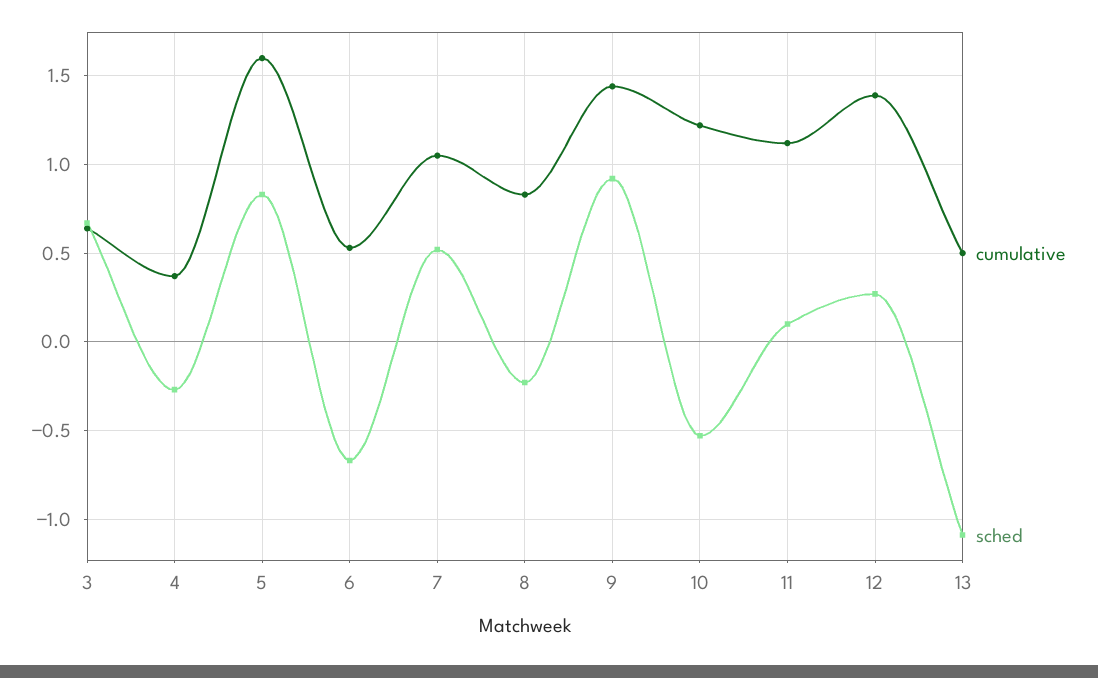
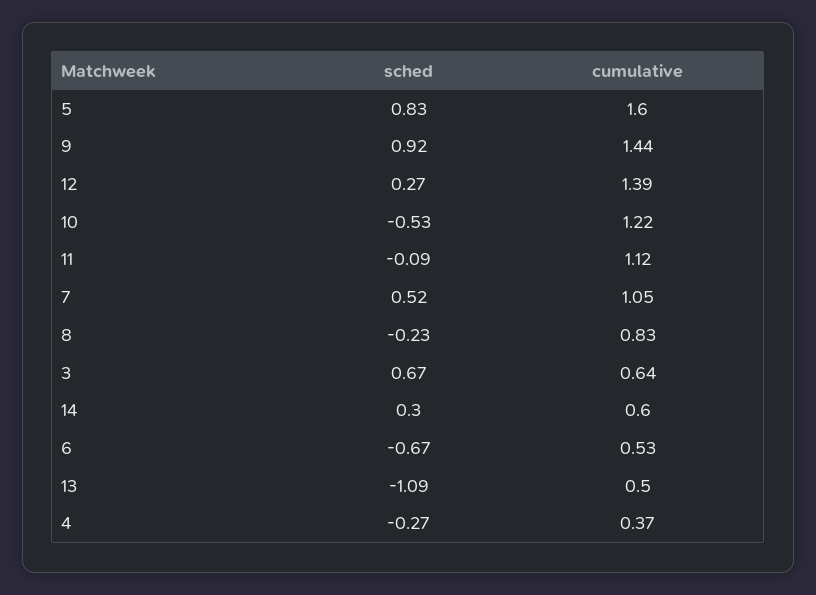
sched, 11: 0.1 -> -0.09
sched, 14: none -> 0.3
cumulative, 14: none -> 0.6

